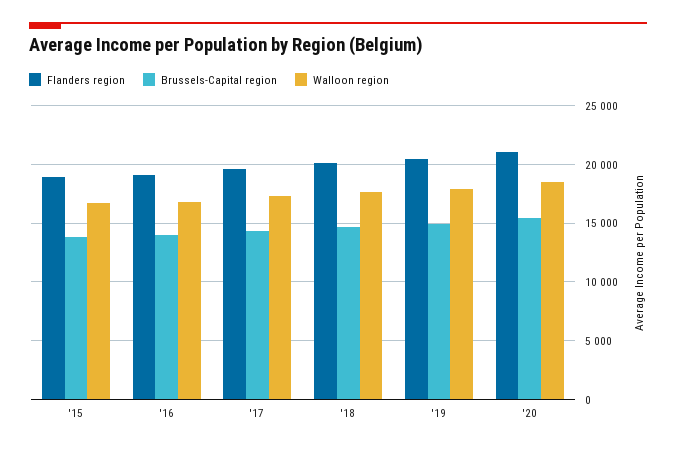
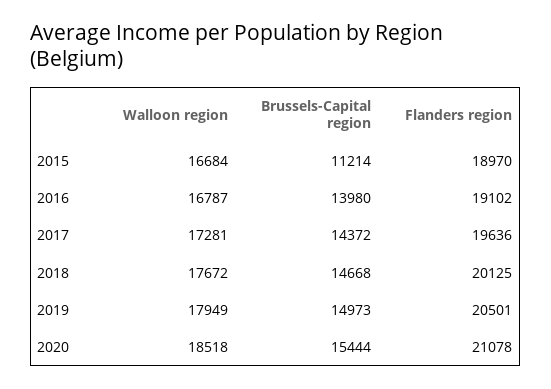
Brussels-Capital region, '15: 14000 -> 11214

